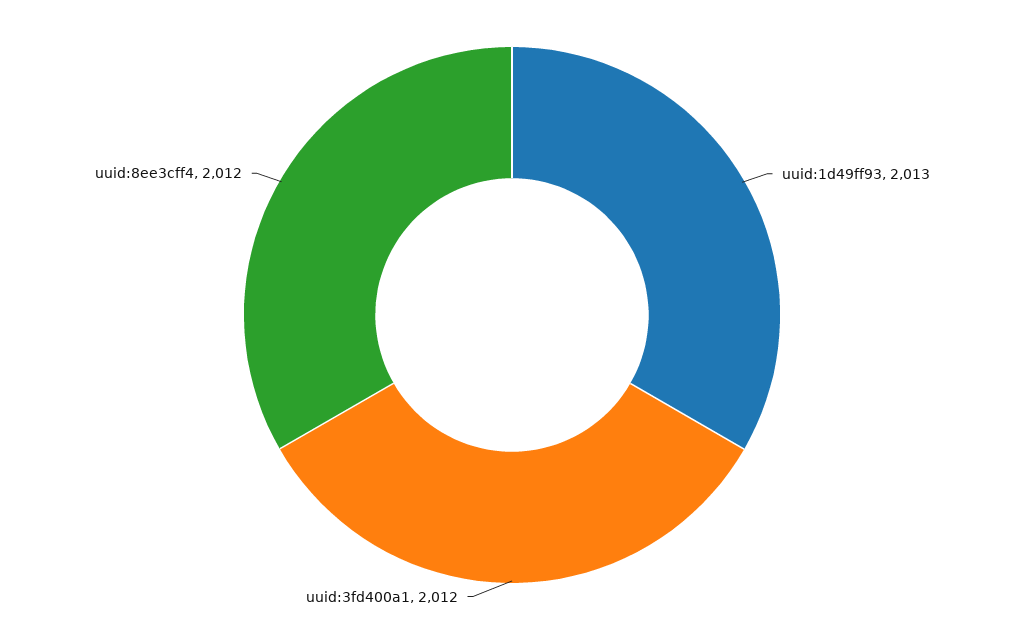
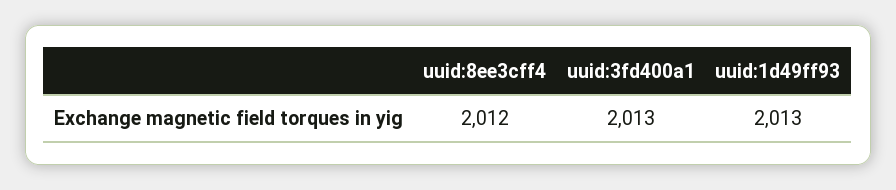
uuid:3fd400a1: 2012 -> 2013

